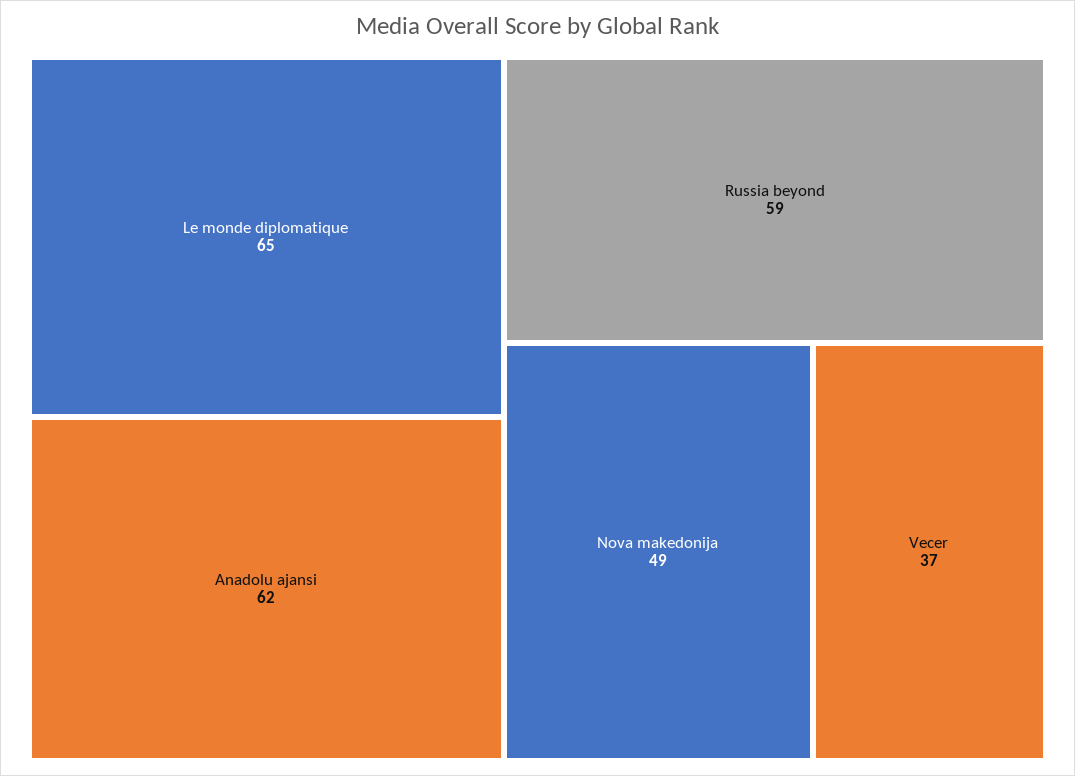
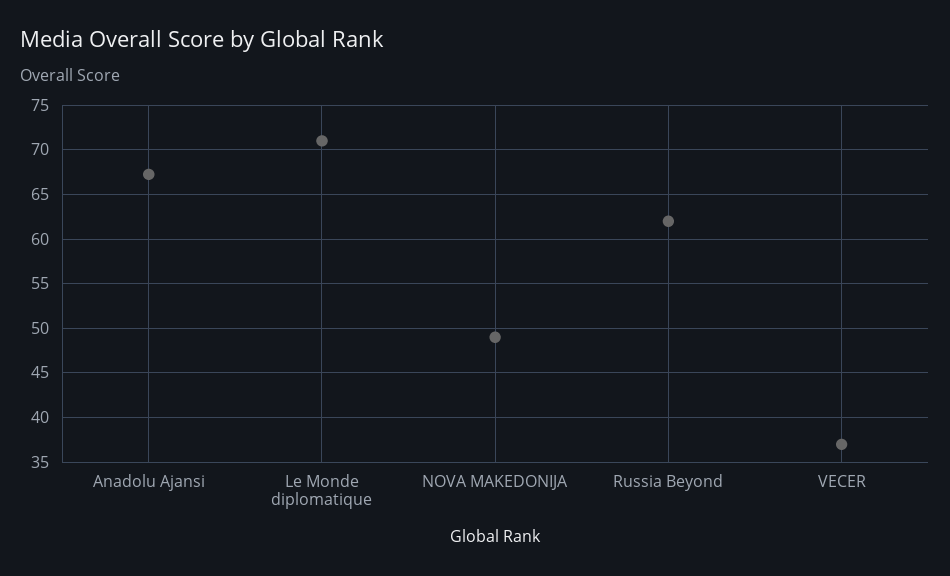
Le monde diplomatique: 65 -> 71
Anadolu ajansi: 62 -> 67
Russia beyond: 59 -> 62

